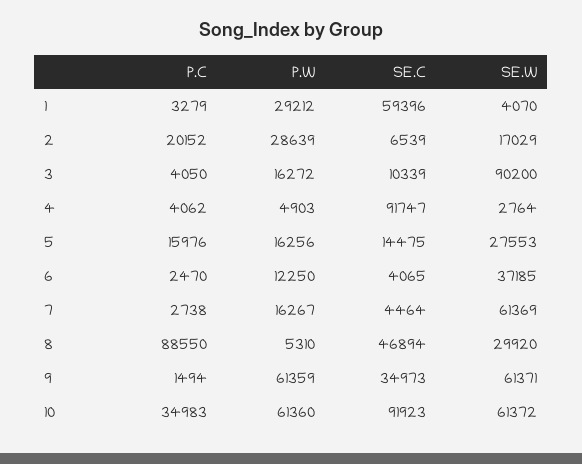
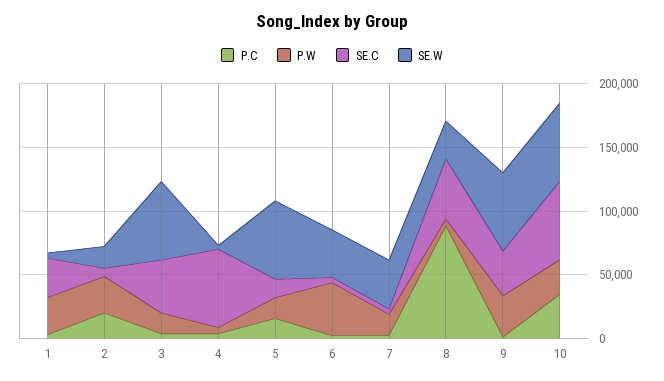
SE.C, 1: 59396 -> 30000
SE.C, 3: 10339 -> 40000
SE.W, 3: 90200 -> 60000
SE.C, 4: 91747 -> 60000
SE.W, 5: 27553 -> 60000
P.W, 6: 12250 -> 40000
SE.W, 7: 61369 -> 40000
P.W, 9: 61359 -> 30000
P.W, 10: 61360 -> 30000
SE.C, 10: 91923 -> 60000

